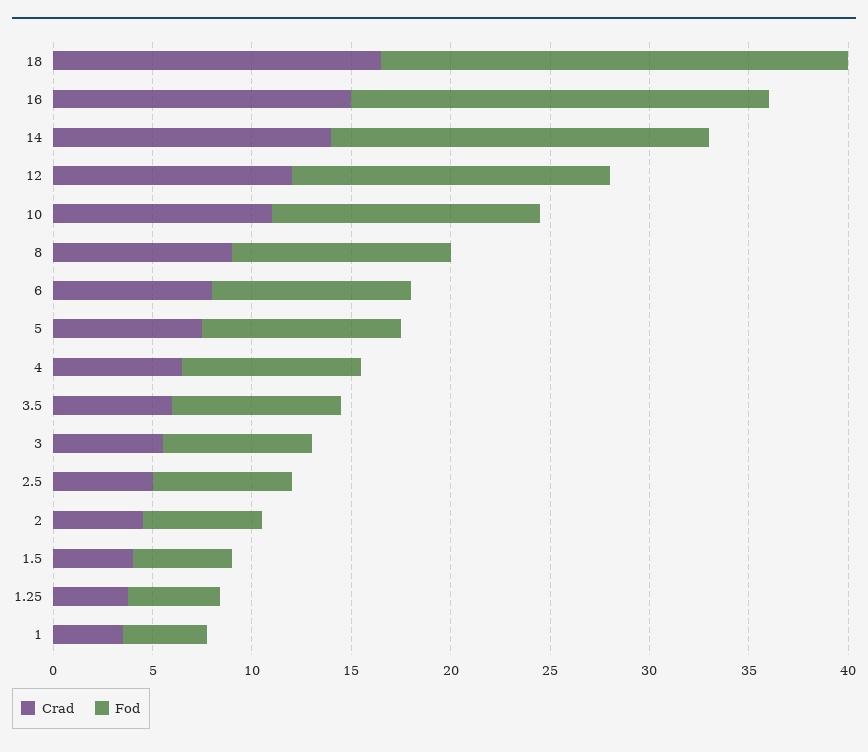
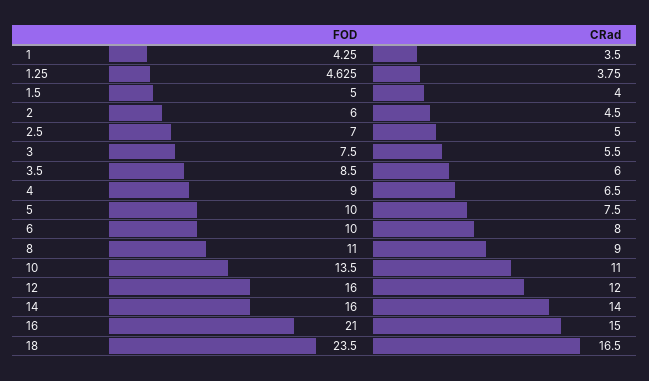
Fod, 14: 19 -> 16

